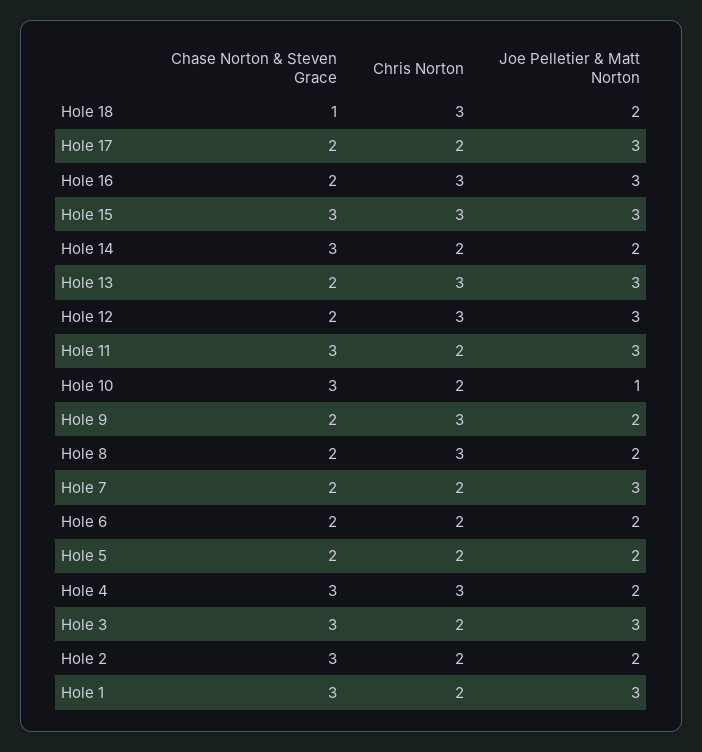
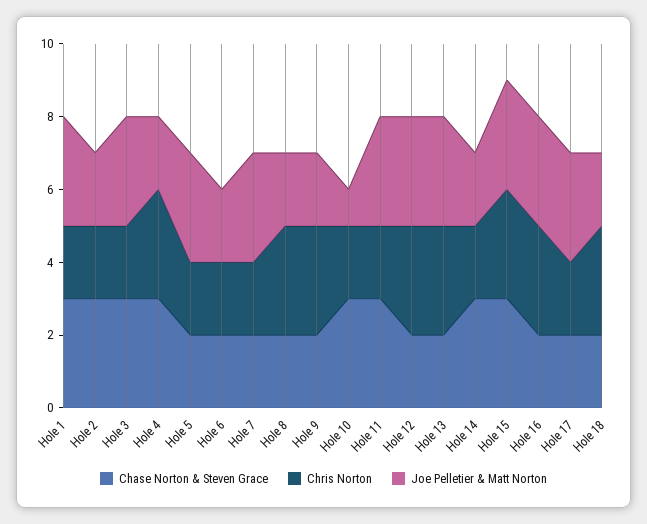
Chase Norton & Steven Grace, Hole 18: 1 -> 2
Joe Pelletier & Matt Norton, Hole 5: 2 -> 3

